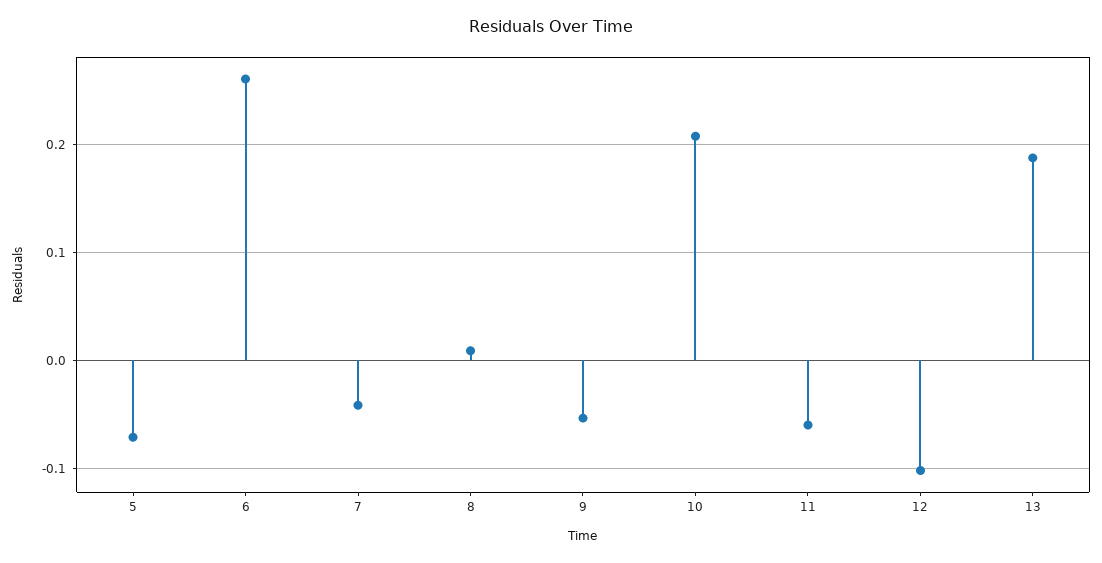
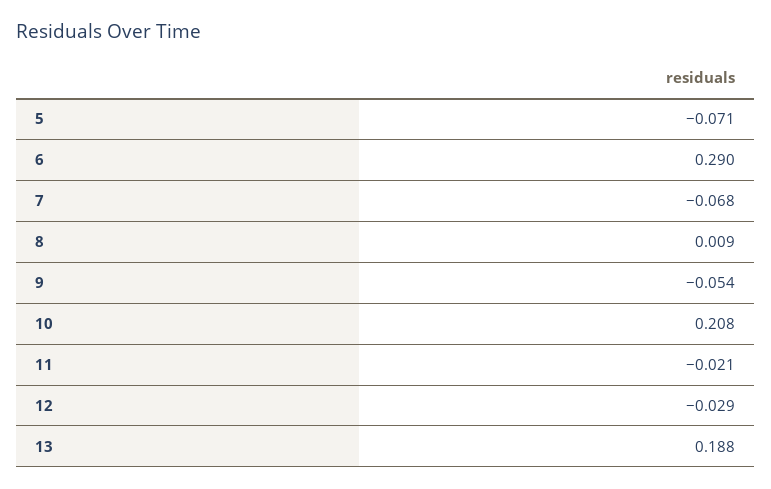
6: 0.26 -> 0.29
7: -0.04 -> -0.068
11: -0.06 -> -0.021
12: -0.1 -> -0.029

